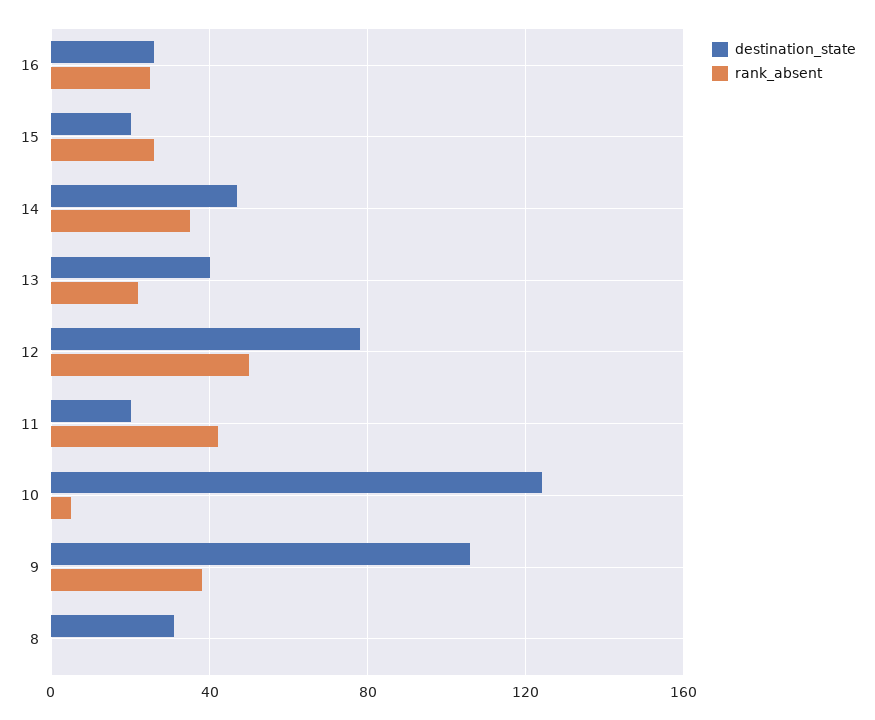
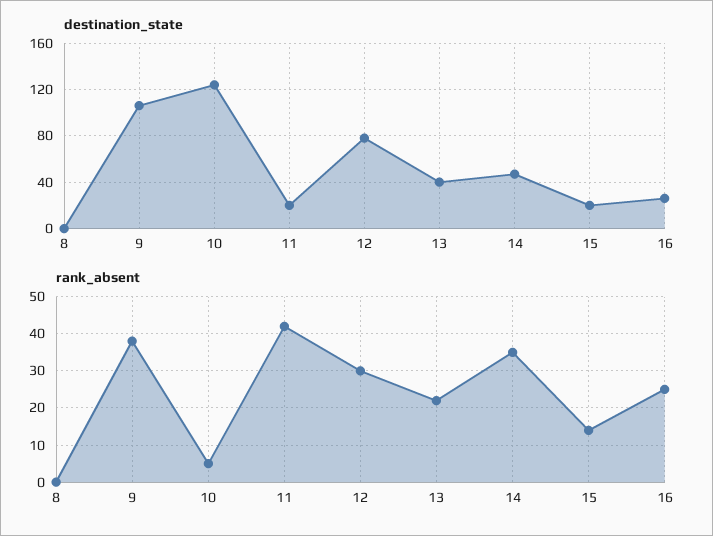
rank_absent, 15: 25 -> 15
rank_absent, 12: 50 -> 30
destination_state, 8: 30 -> 0

